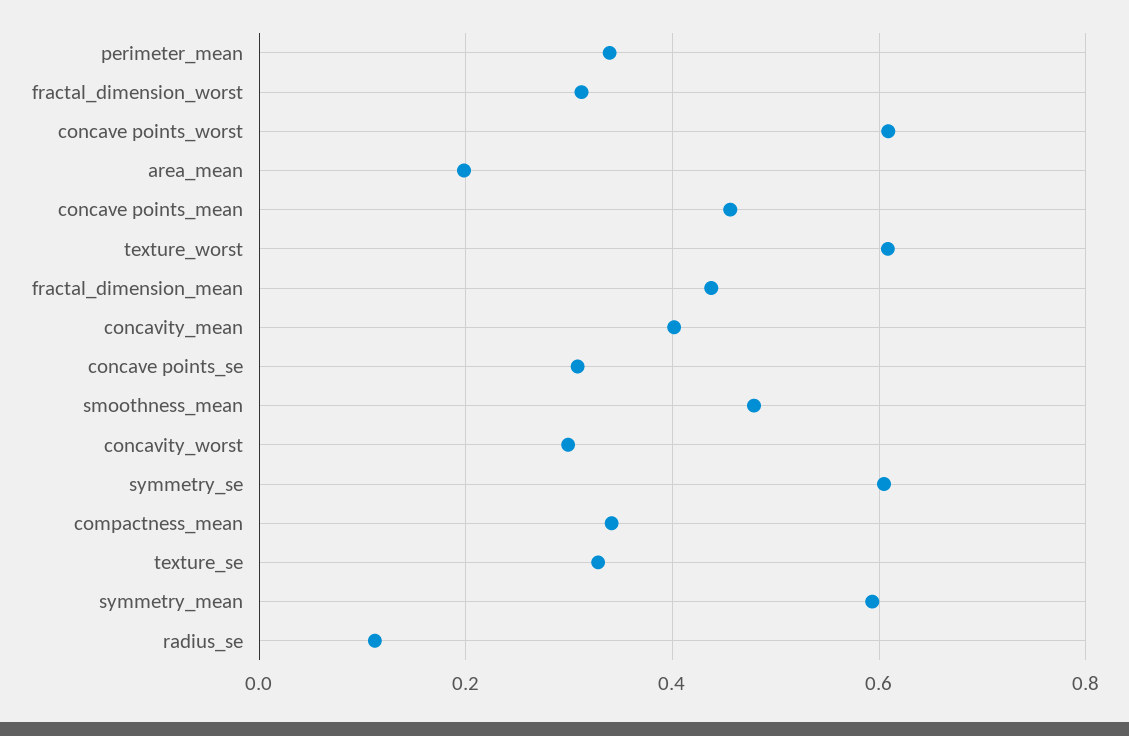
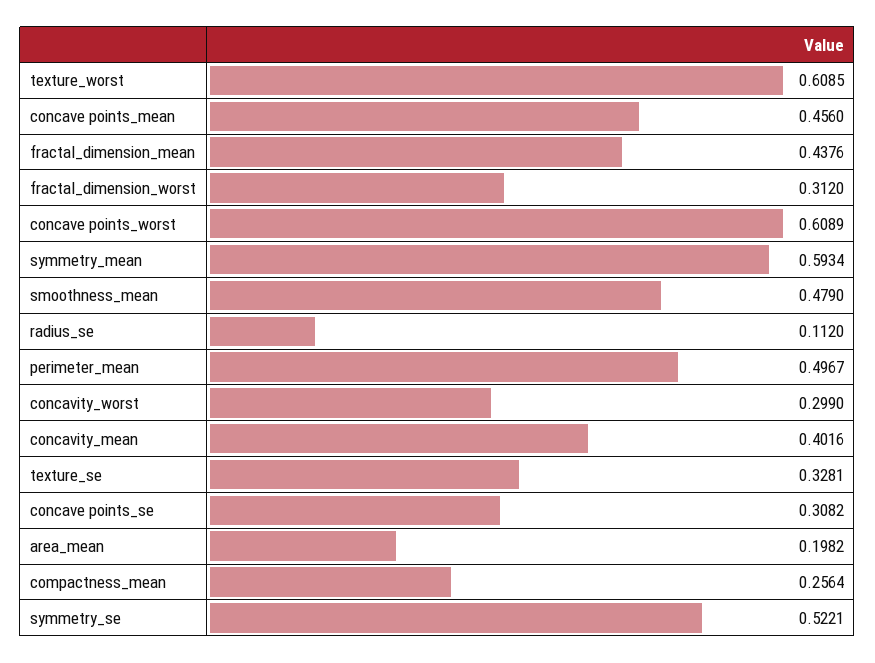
perimeter_mean: 0.34 -> 0.4967
symmetry_se: 0.6 -> 0.5221
compactness_mean: 0.34 -> 0.2564

